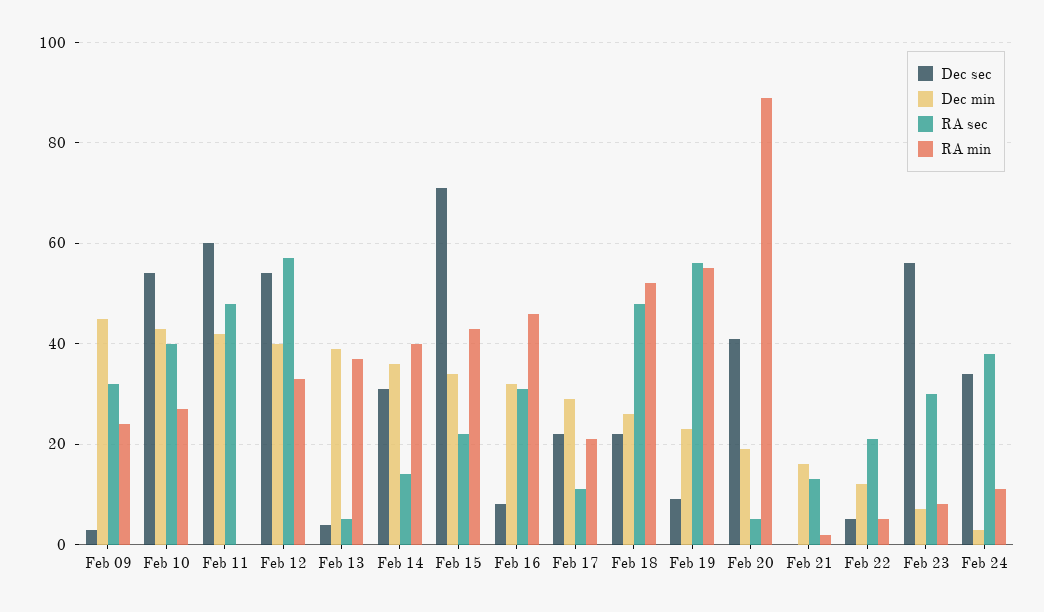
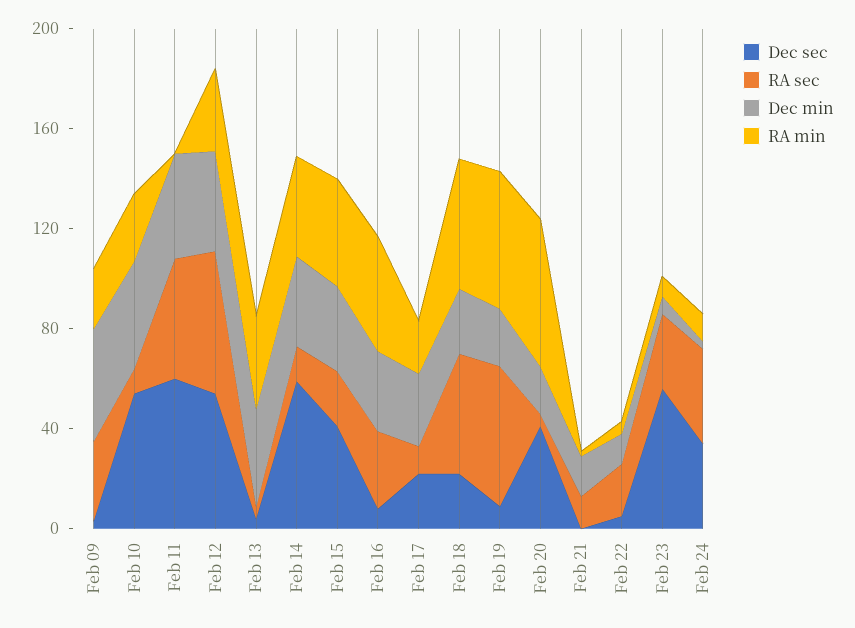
RA sec, Feb 10: 40 -> 10
Dec sec, Feb 14: 30 -> 60
Dec sec, Feb 15: 70 -> 40
RA min, Feb 20: 90 -> 60

